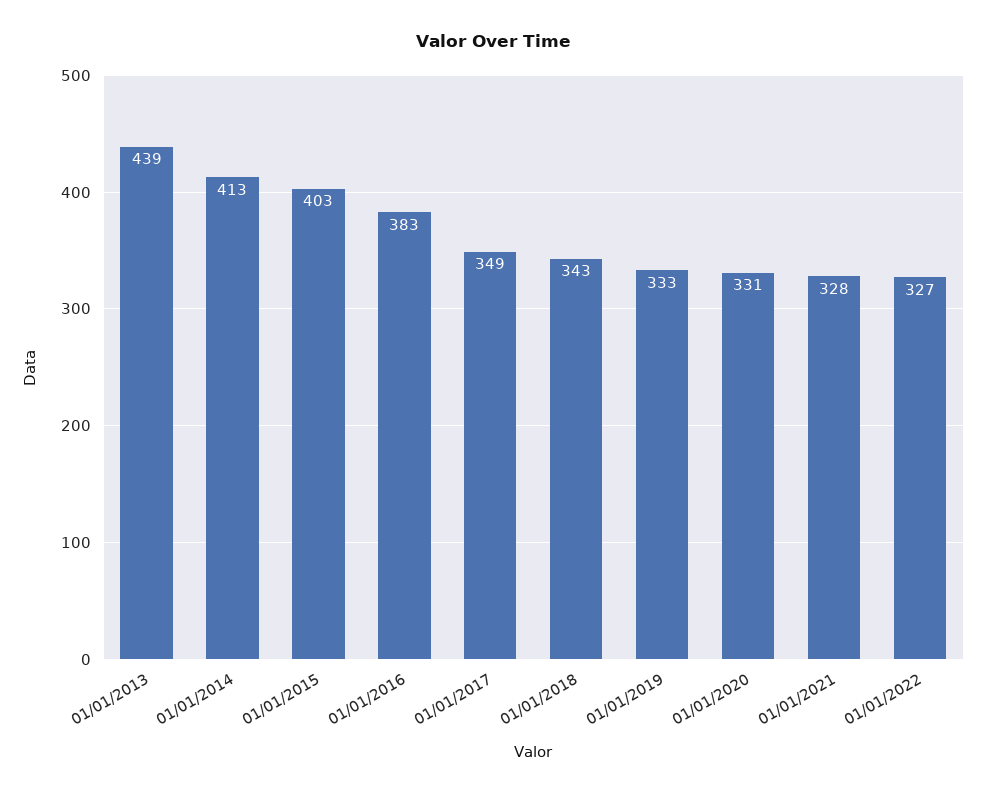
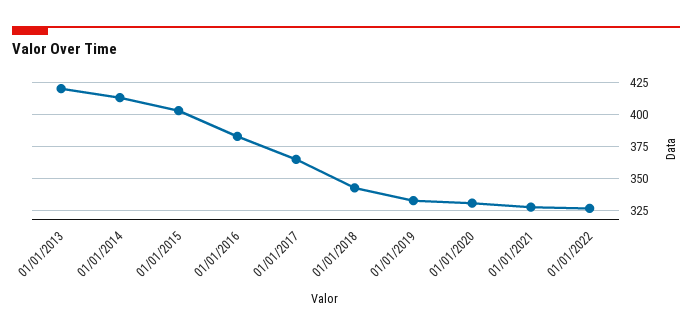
01/01/2013: 439 -> 420
01/01/2017: 349 -> 365

